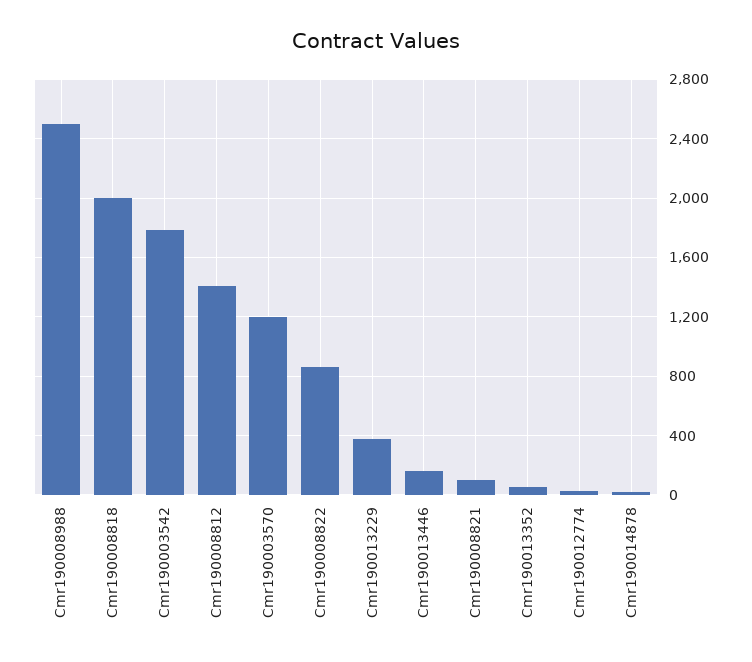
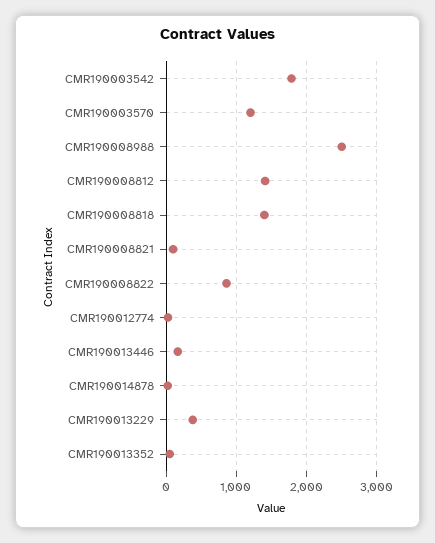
Cmr190008818: 2000 -> 1400

